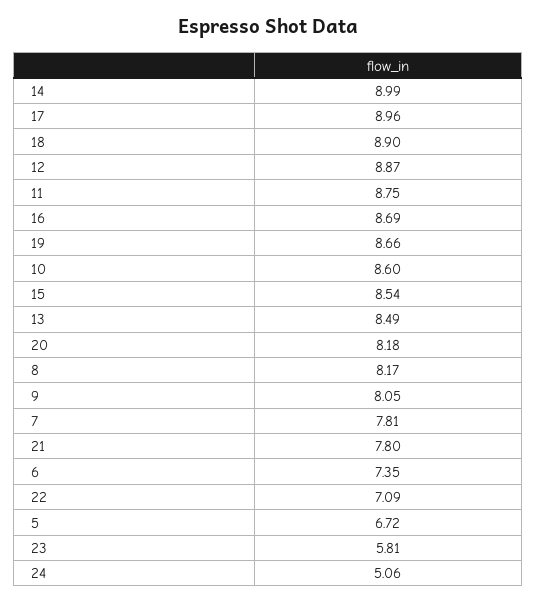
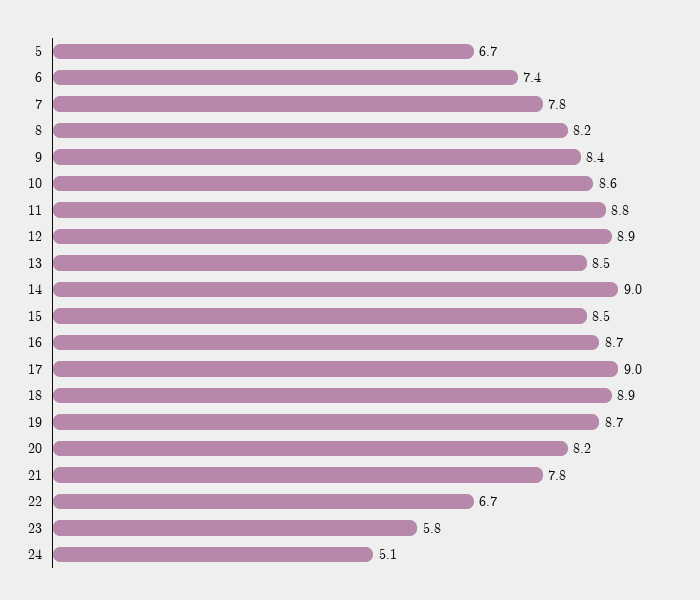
9: 8.05 -> 8.4
22: 7.09 -> 6.7

